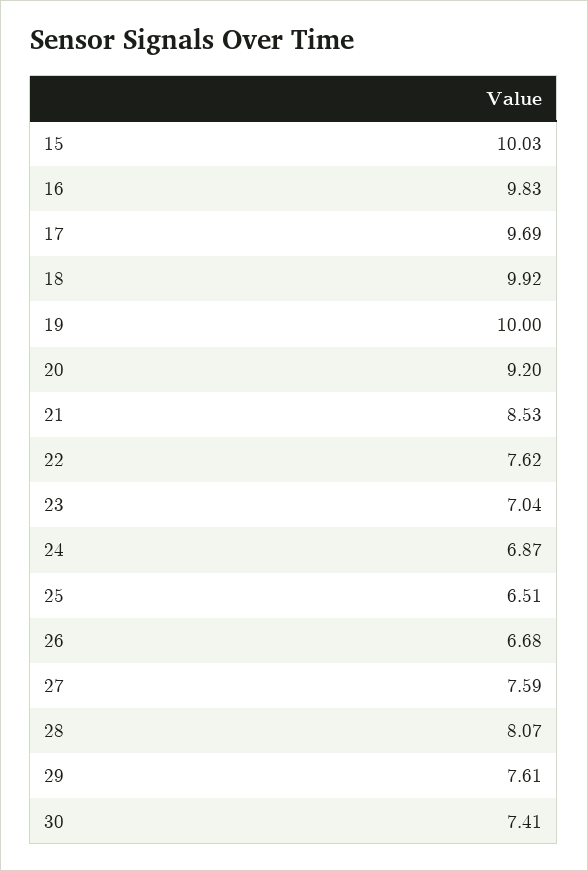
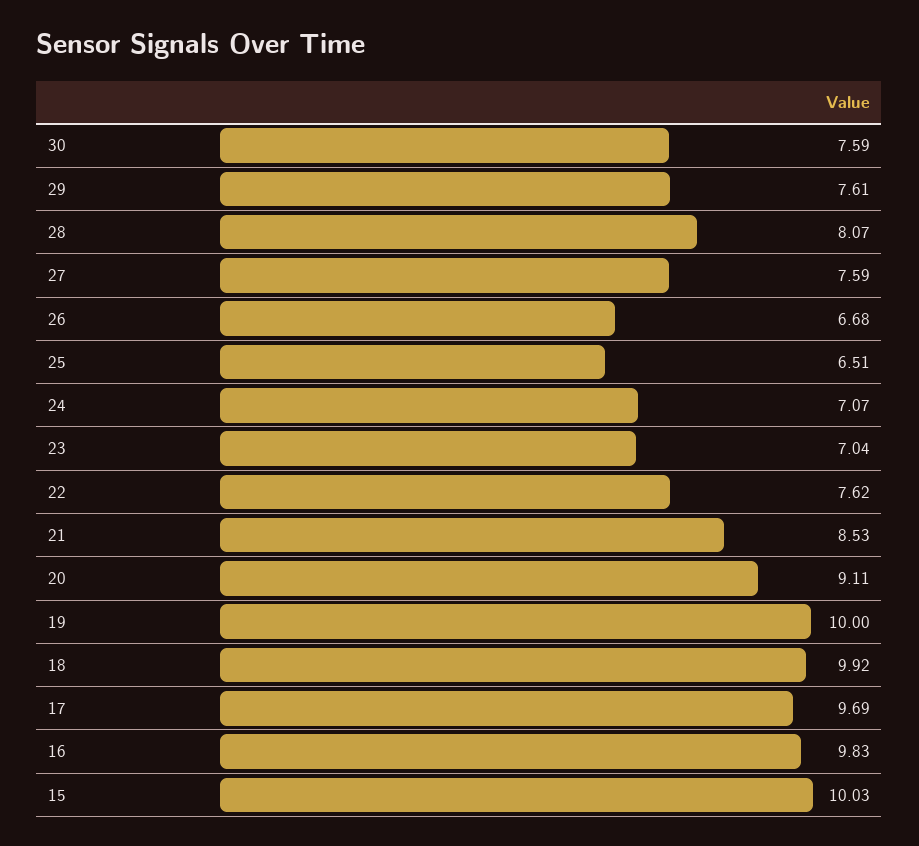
20: 9.2 -> 9.11
24: 6.87 -> 7.07
30: 7.41 -> 7.59

